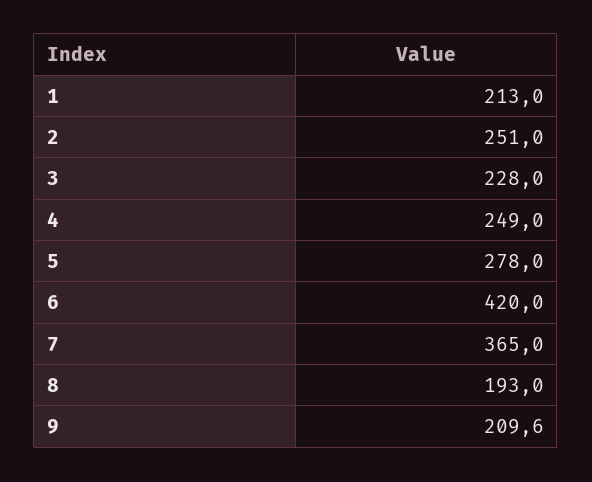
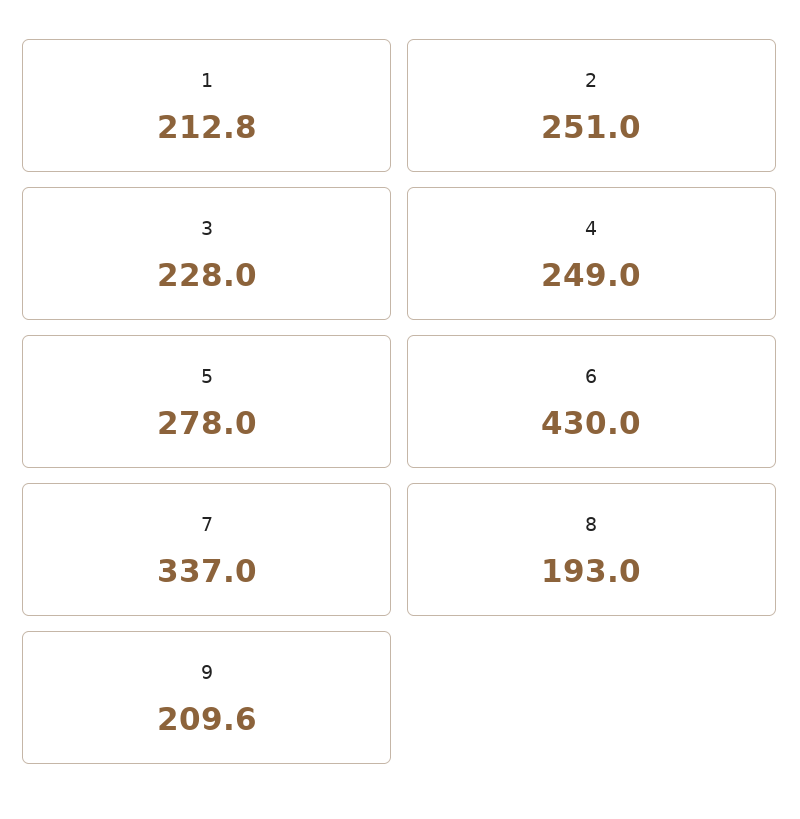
1: 213 -> 212.8
6: 420 -> 430
7: 365 -> 337

